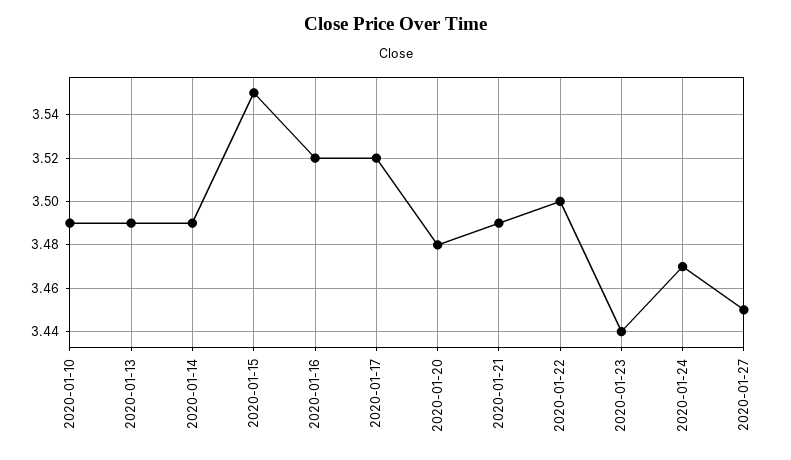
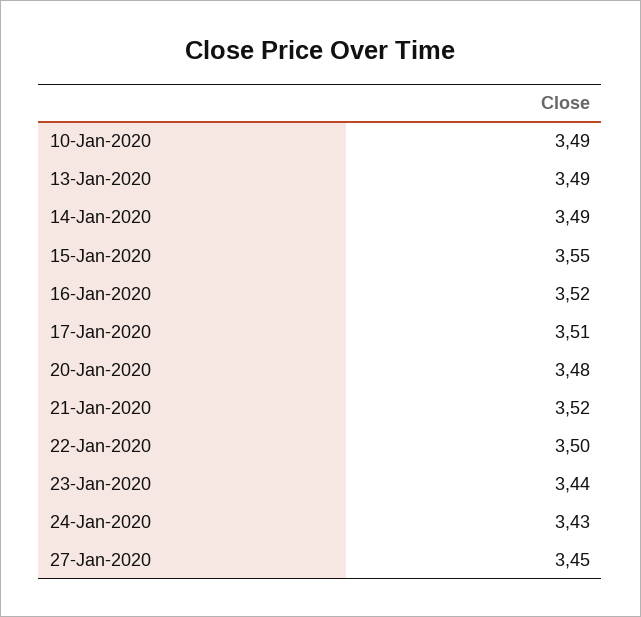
2020-01-17: 3.52 -> 3.51
2020-01-21: 3.49 -> 3.52
2020-01-24: 3.47 -> 3.43

